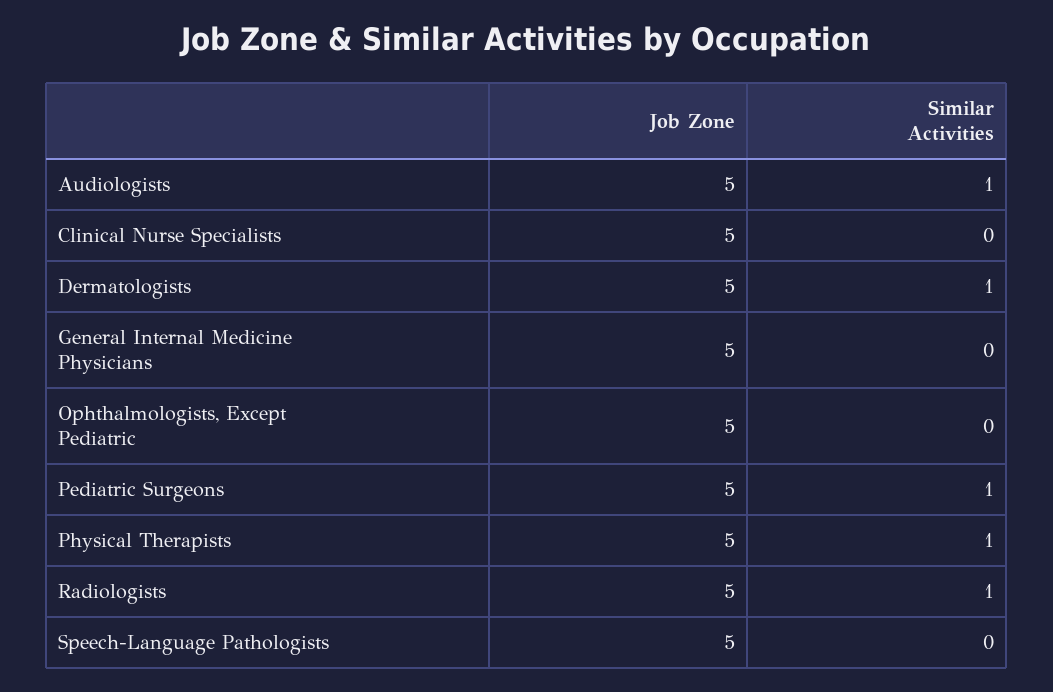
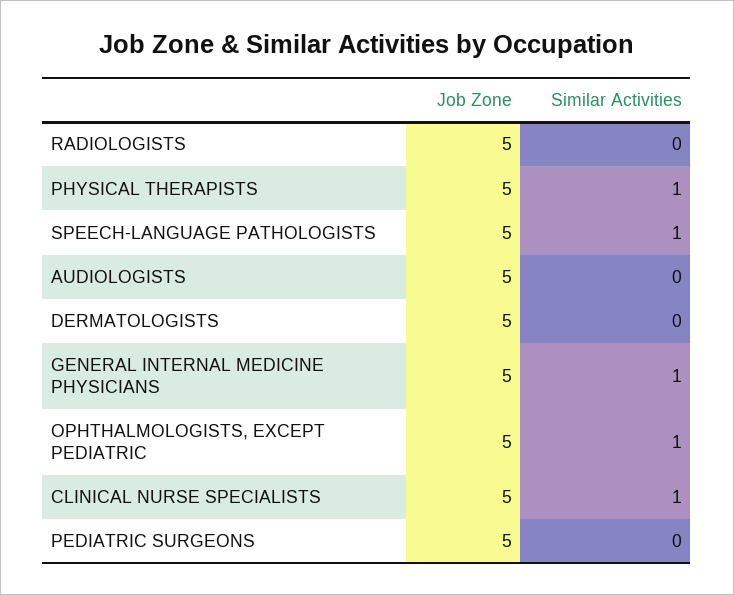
Similar Activities, Audiologists: 1 -> 0
Similar Activities, Clinical Nurse Specialists: 0 -> 1
Similar Activities, Dermatologists: 1 -> 0
Similar Activities, General Internal Medicine Physicians: 0 -> 1
Similar Activities, Ophthalmologists, Except Pediatric: 0 -> 1
Similar Activities, Pediatric Surgeons: 1 -> 0
Similar Activities, Radiologists: 1 -> 0
Similar Activities, Speech-Language Pathologists: 0 -> 1

